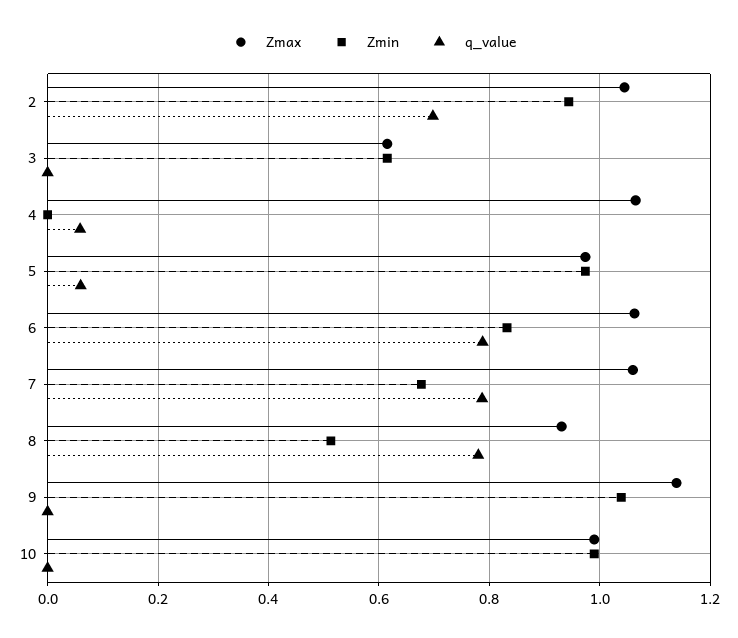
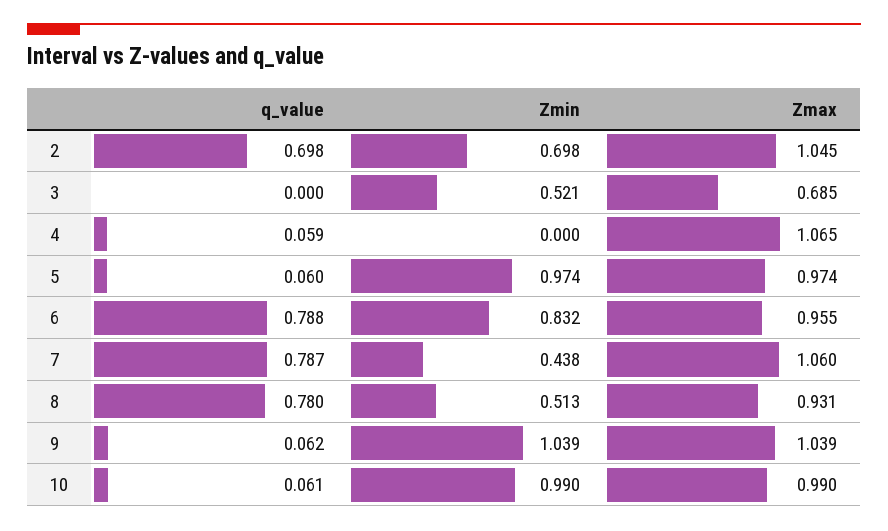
Zmin, 2: 0.94 -> 0.698
Zmax, 3: 0.62 -> 0.685
Zmin, 3: 0.62 -> 0.521
Zmax, 6: 1.06 -> 0.955
Zmin, 7: 0.68 -> 0.438
Zmax, 9: 1.14 -> 1.039
q_value, 9: 0 -> 0.062
q_value, 10: 0 -> 0.061

